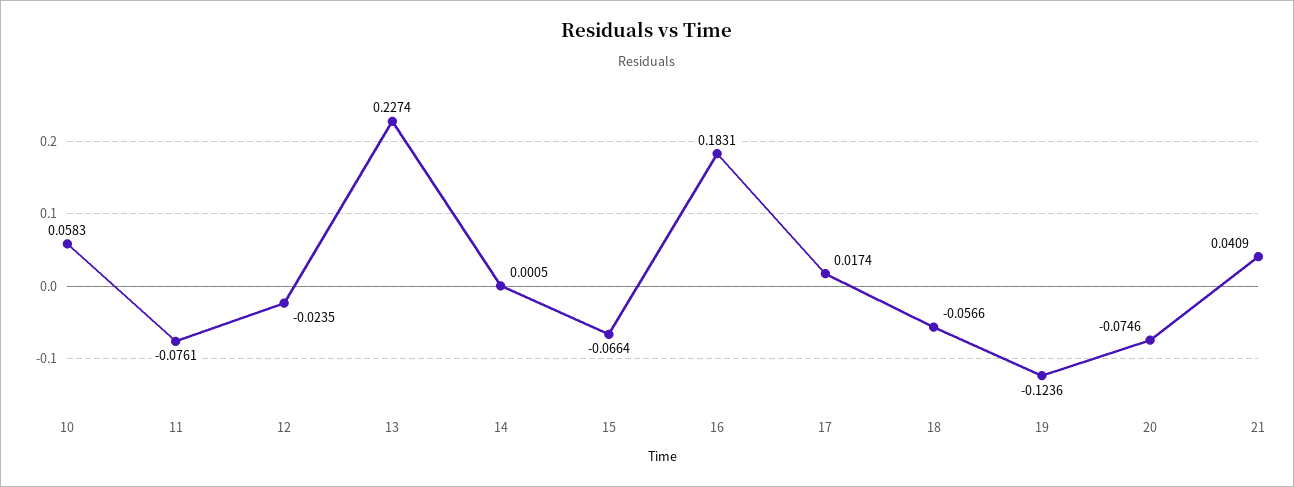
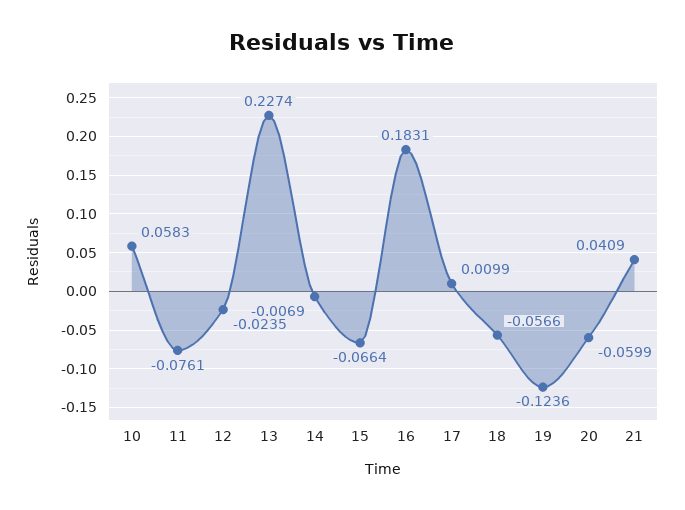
14: 0.0005 -> -0.0069
17: 0.0174 -> 0.0099
20: -0.0746 -> -0.0599

